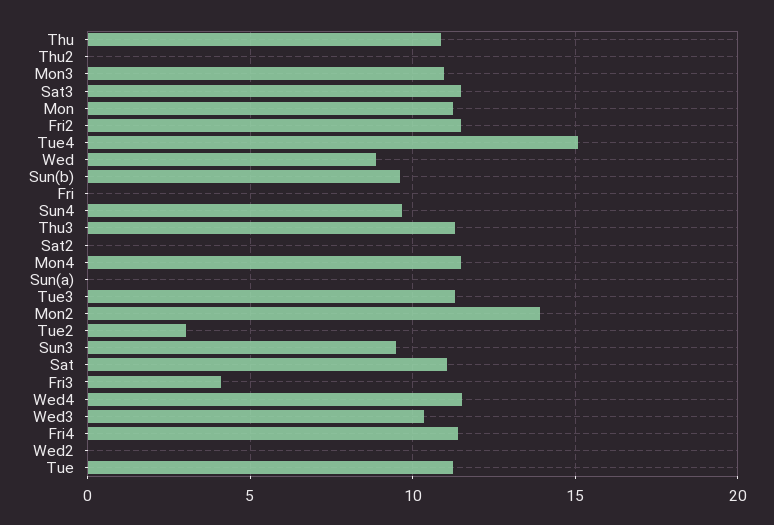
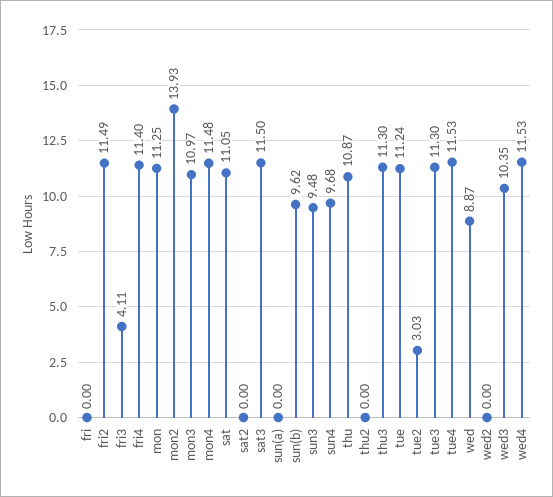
Tue4: 15 -> 11.53

